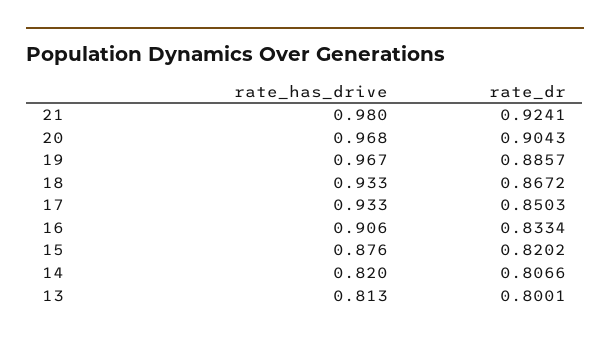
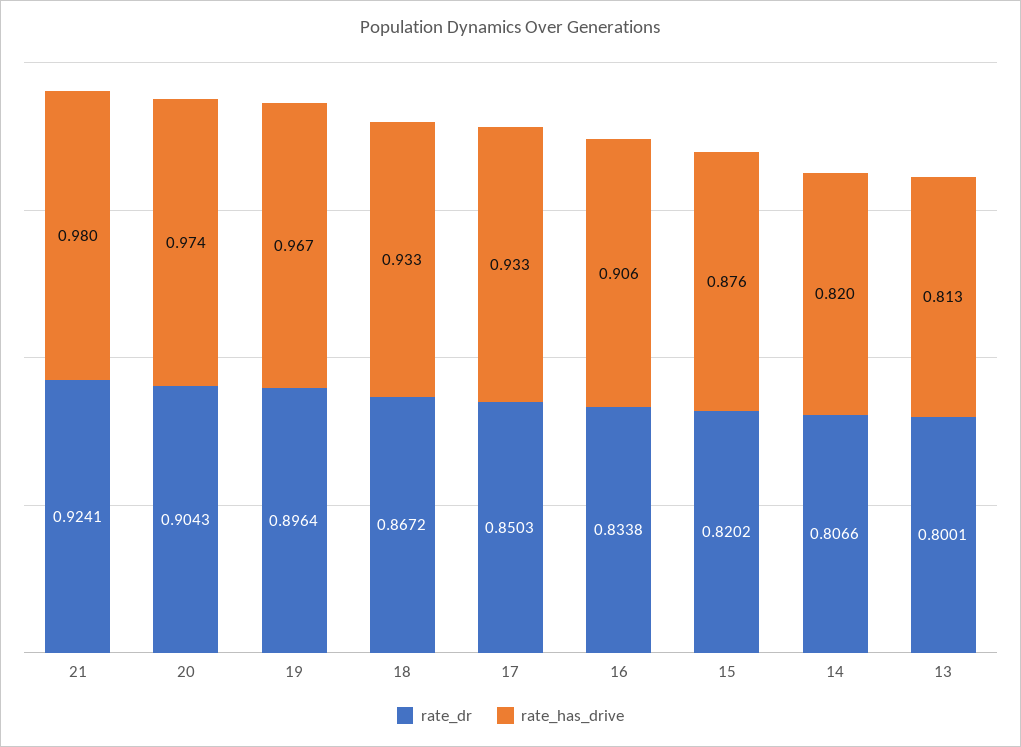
rate_has_drive, 20: 0.968 -> 0.974
rate_dr, 19: 0.8857 -> 0.8964
rate_dr, 16: 0.8334 -> 0.8338

